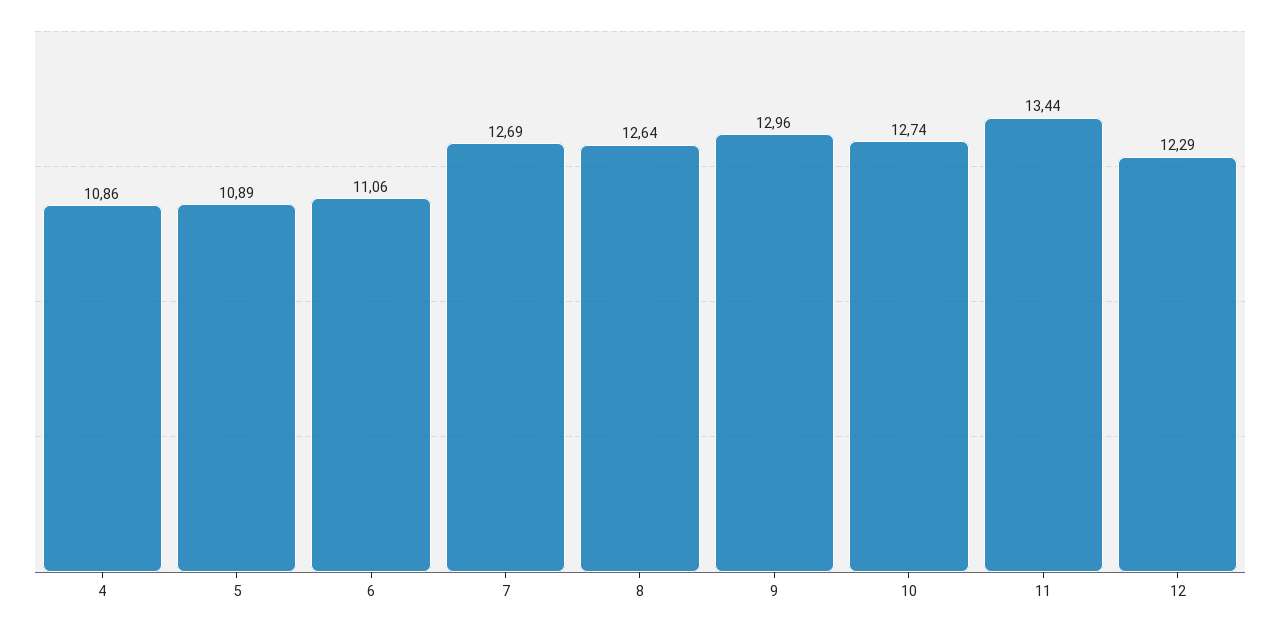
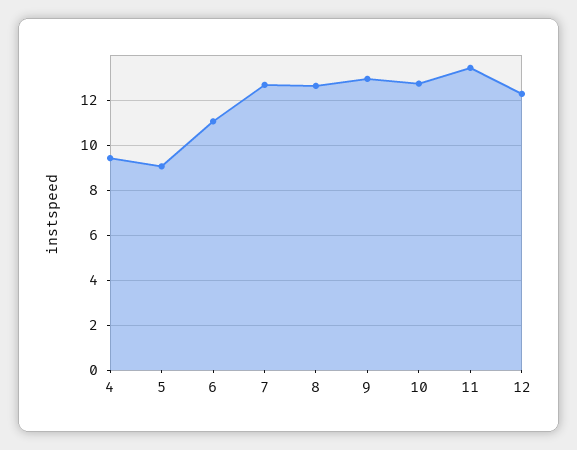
4: 10.86 -> 9.5
5: 10.89 -> 9

